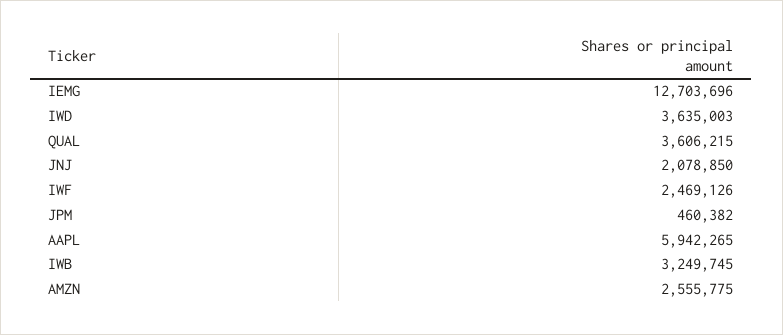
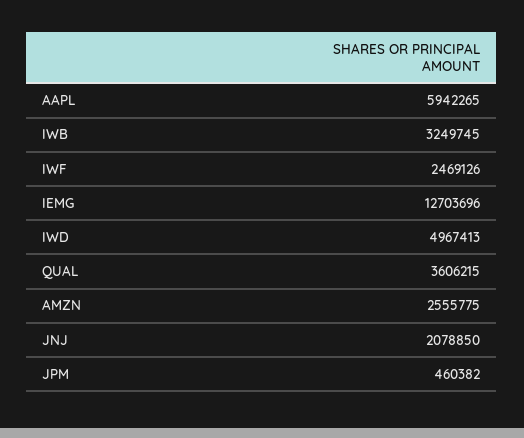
IWD: 3635003 -> 4967413

